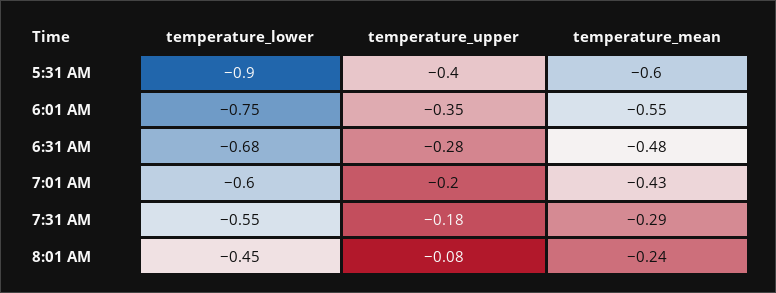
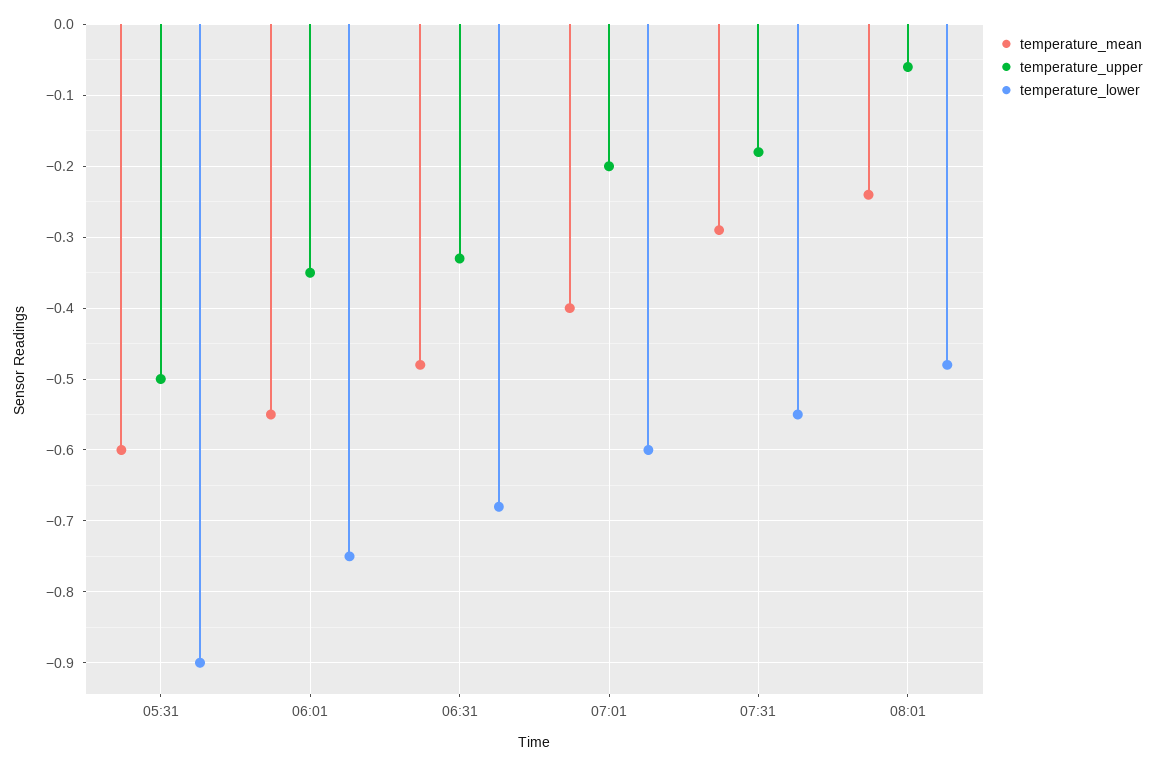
temperature_upper, 5:31 AM: -0.4 -> -0.5
temperature_upper, 6:31 AM: -0.28 -> -0.33
temperature_mean, 7:01 AM: -0.43 -> -0.4
temperature_lower, 8:01 AM: -0.45 -> -0.48
temperature_upper, 8:01 AM: -0.08 -> -0.06

